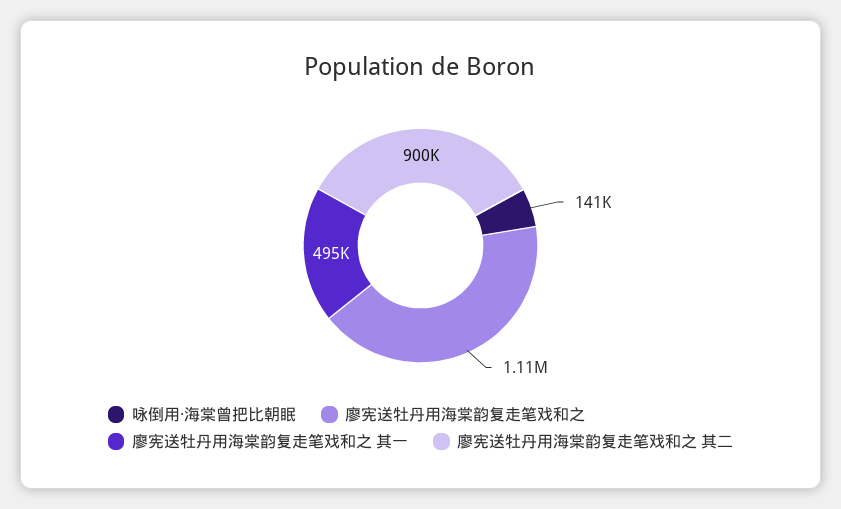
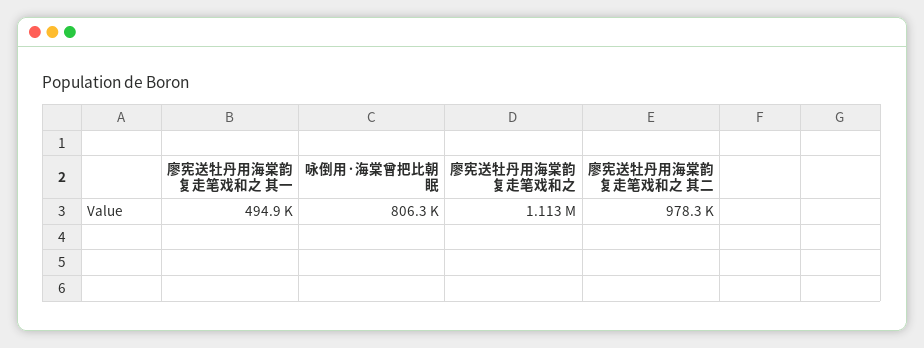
咏倒用·海棠曾把比朝眠: 141000 -> 806300
廖宪送牡丹用海棠韵复走笔戏和之 其二: 900000 -> 978300

